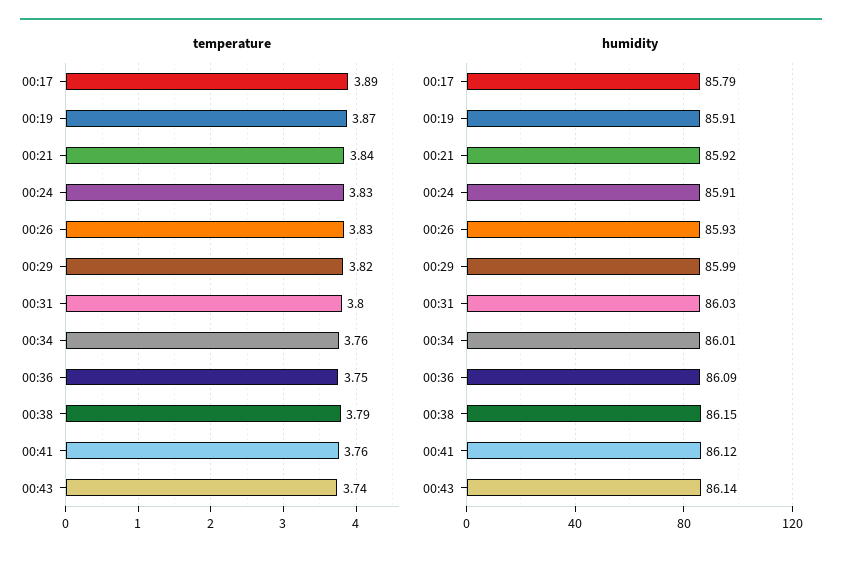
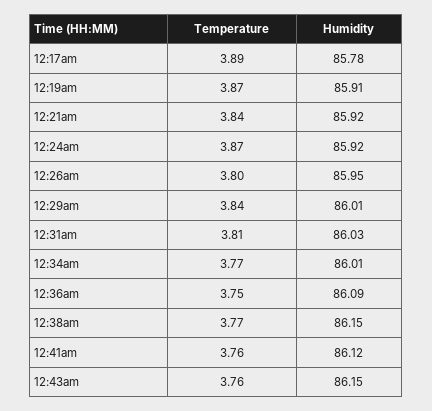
temperature, 00:24: 3.83 -> 3.87
temperature, 00:26: 3.83 -> 3.8
temperature, 00:29: 3.82 -> 3.84
temperature, 00:31: 3.8 -> 3.81
temperature, 00:34: 3.76 -> 3.77
temperature, 00:38: 3.79 -> 3.77
temperature, 00:43: 3.74 -> 3.76
humidity, 00:17: 85.79 -> 85.78
humidity, 00:24: 85.91 -> 85.92
humidity, 00:26: 85.93 -> 85.95
humidity, 00:29: 85.99 -> 86.01
humidity, 00:43: 86.14 -> 86.15

